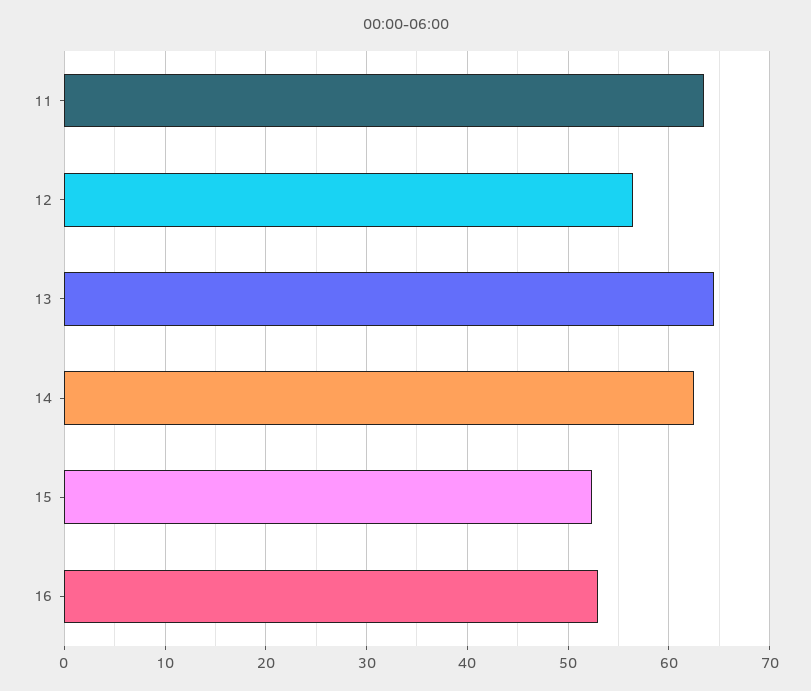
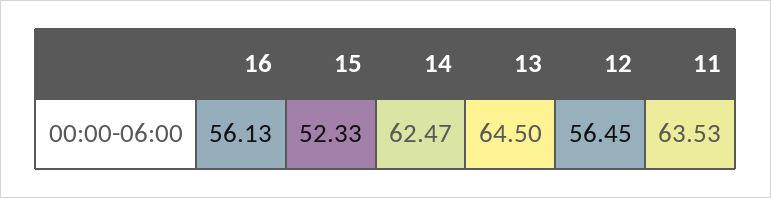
16: 53 -> 56.13

